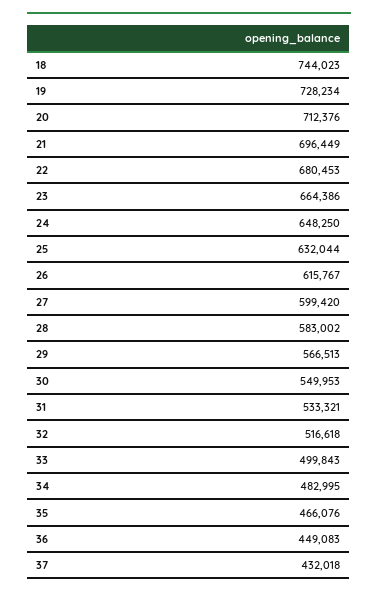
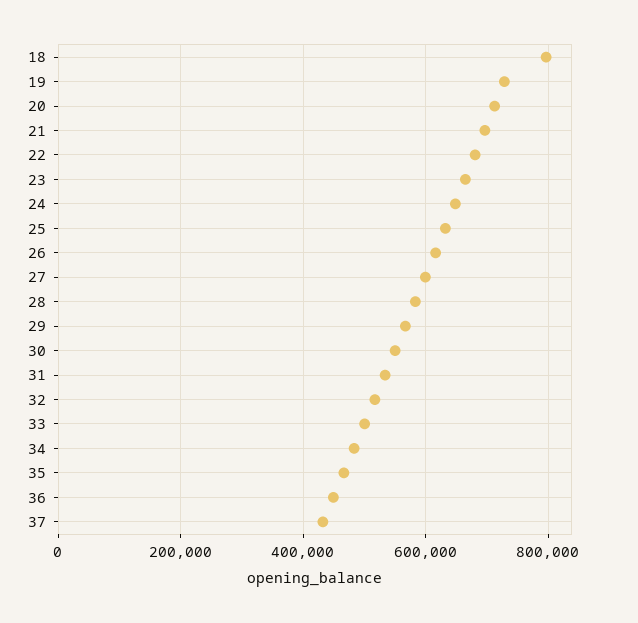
18: 744023 -> 800000

